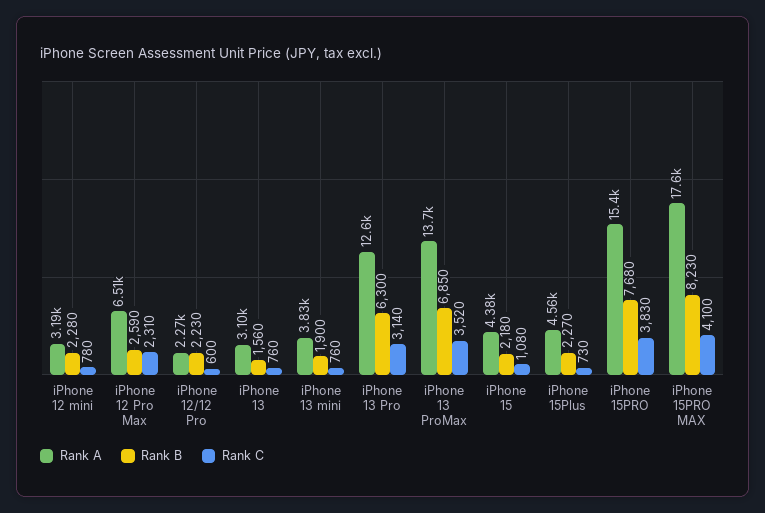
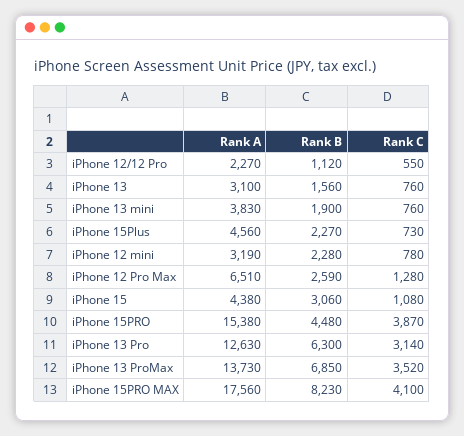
Rank C, iPhone 12 Pro Max: 2310 -> 1280
Rank B, iPhone 12/12 Pro: 2230 -> 1120
Rank C, iPhone 12/12 Pro: 600 -> 550
Rank B, iPhone 15: 2180 -> 3060
Rank B, iPhone 15PRO: 7680 -> 4480
Rank C, iPhone 15PRO: 3830 -> 3870

